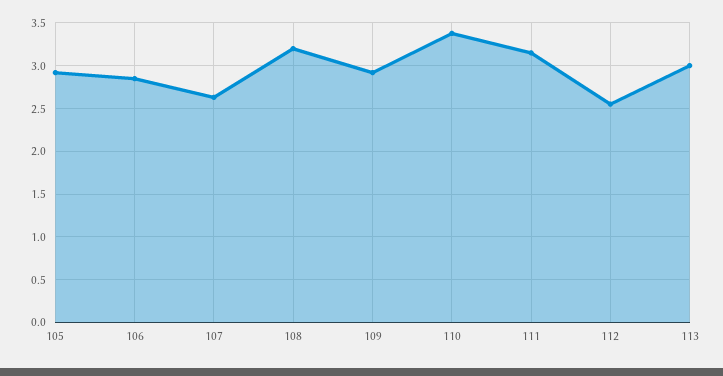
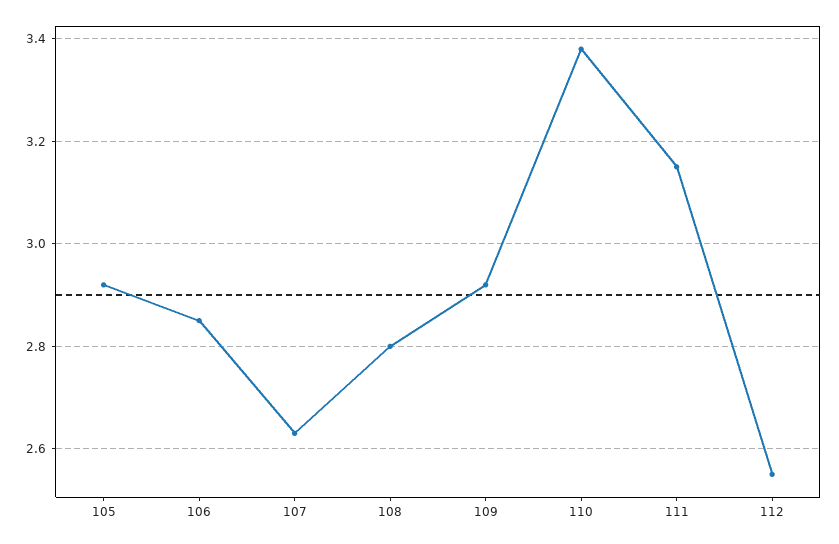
108: 3.2 -> 2.8
113: 3 -> none

